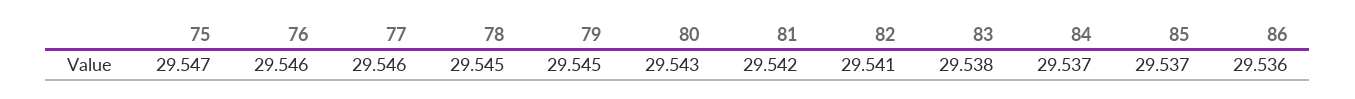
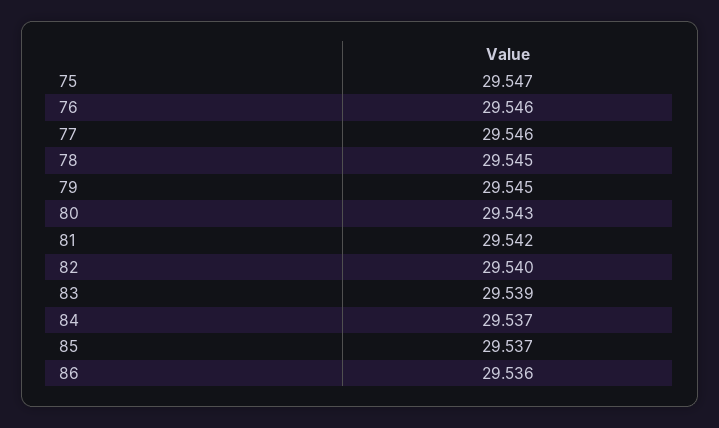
82: 29.541 -> 29.54
83: 29.538 -> 29.539

